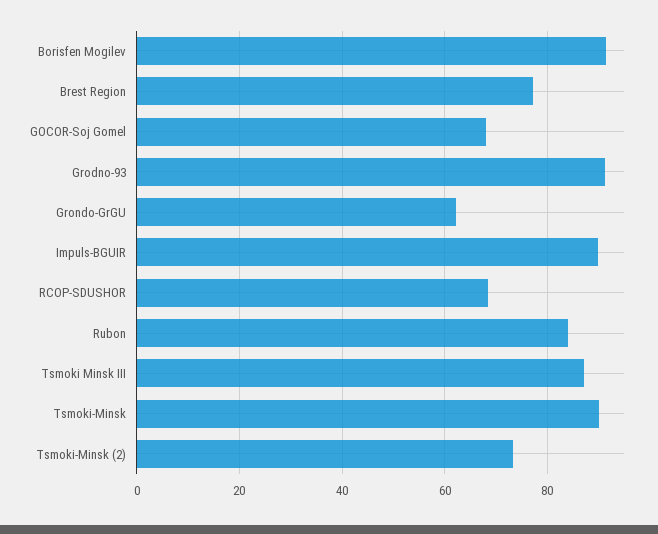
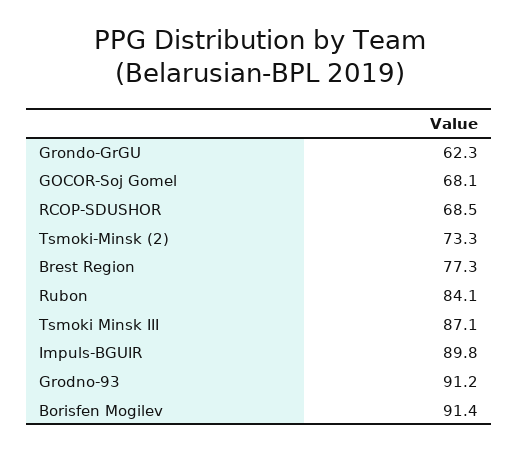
Tsmoki-Minsk: 90 -> none

